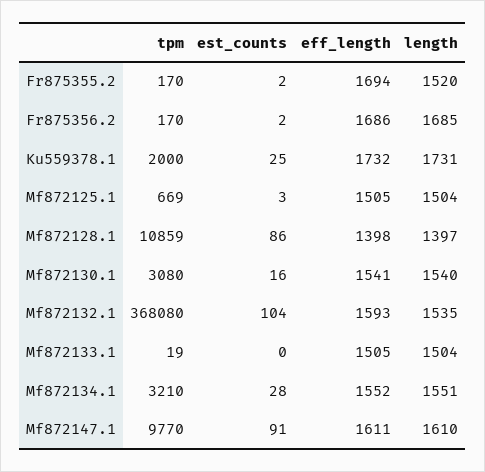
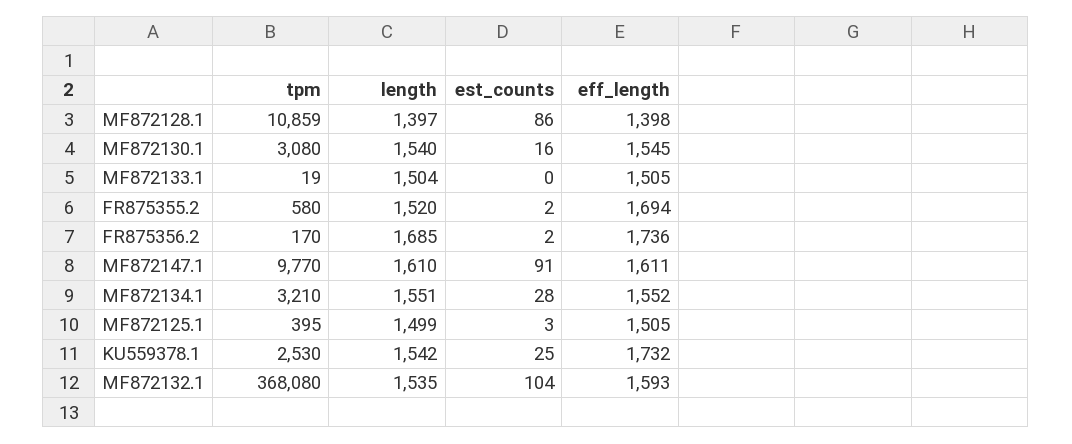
tpm, Fr875355.2: 170 -> 580
eff_length, Fr875356.2: 1686 -> 1736
tpm, Ku559378.1: 2000 -> 2530
length, Ku559378.1: 1731 -> 1542
tpm, Mf872125.1: 669 -> 395
length, Mf872125.1: 1504 -> 1499
eff_length, Mf872130.1: 1541 -> 1545

